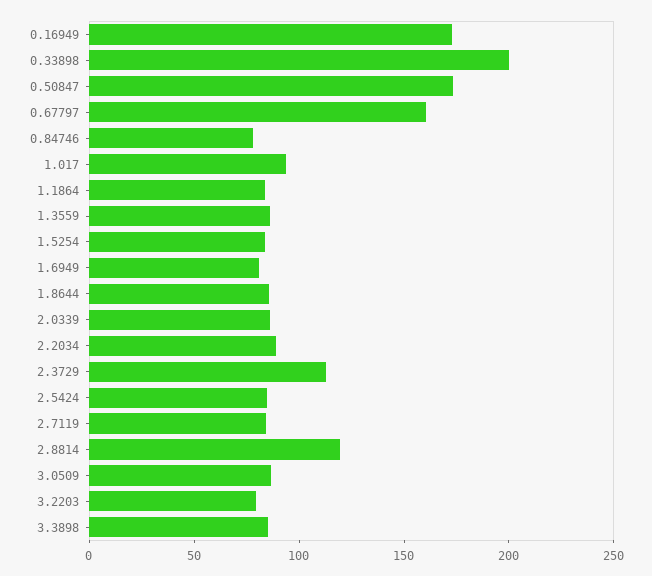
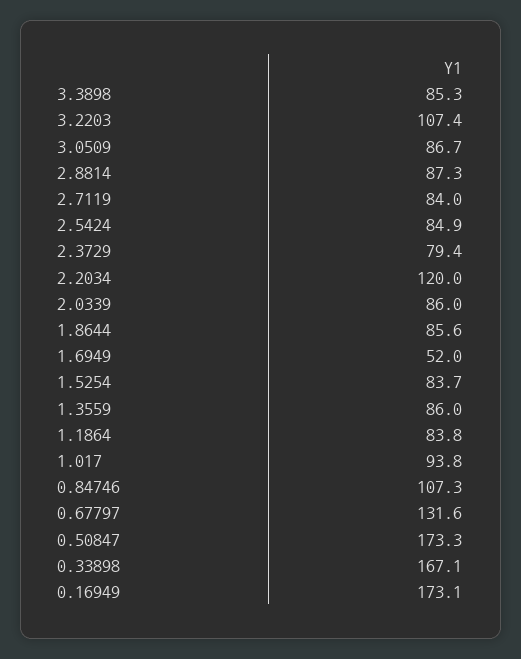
0.33898: 200 -> 167.1
0.67797: 160 -> 131.6
0.84746: 80 -> 107.3
1.6949: 80 -> 52
2.2034: 90 -> 120
2.3729: 110 -> 79.4
2.8814: 120 -> 87.3
3.2203: 80 -> 107.4

